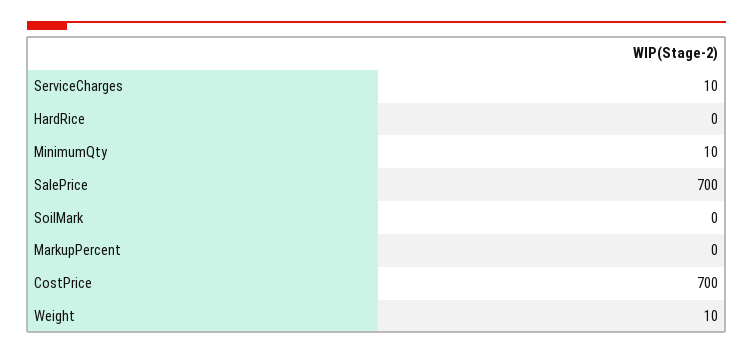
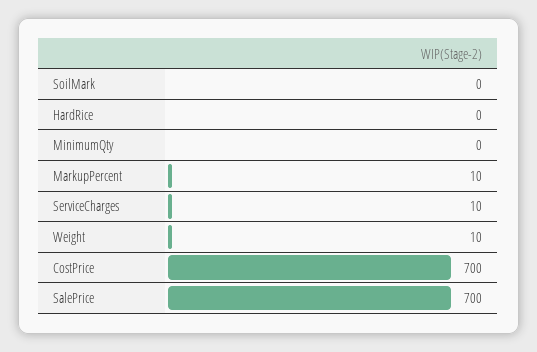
MinimumQty: 10 -> 0
MarkupPercent: 0 -> 10

